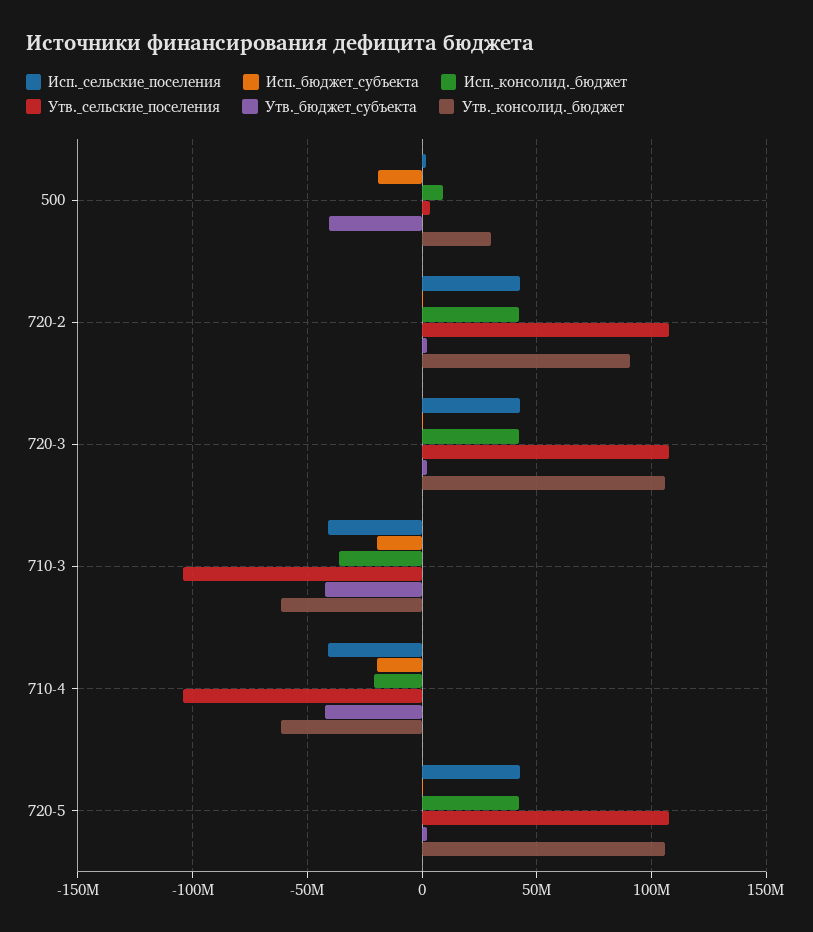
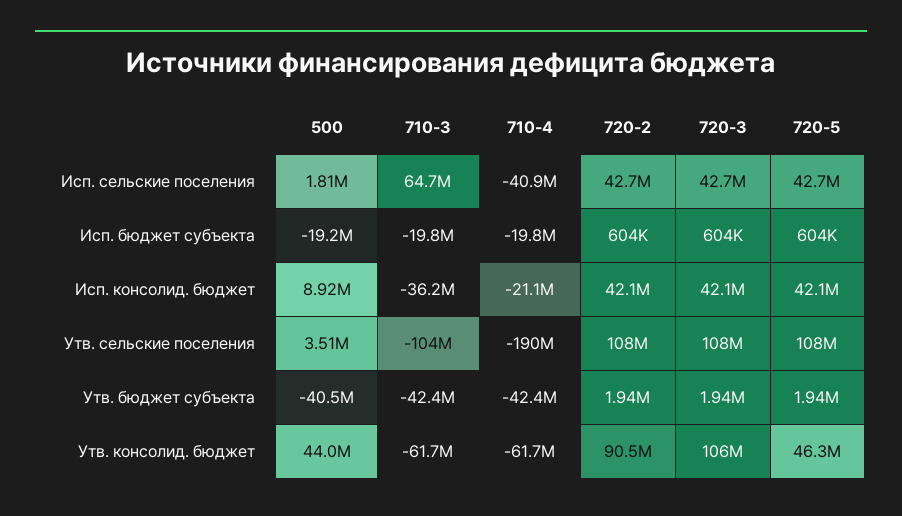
Утв._консолид._бюджет, 500: 30000000 -> 44000000
Исп._сельские_поселения, 710-3: -40000000 -> 64700000
Утв._сельские_поселения, 710-4: -105000000 -> -190000000
Утв._консолид._бюджет, 720-5: 105000000 -> 46300000

